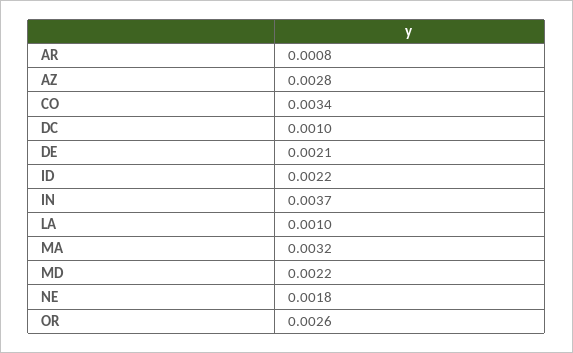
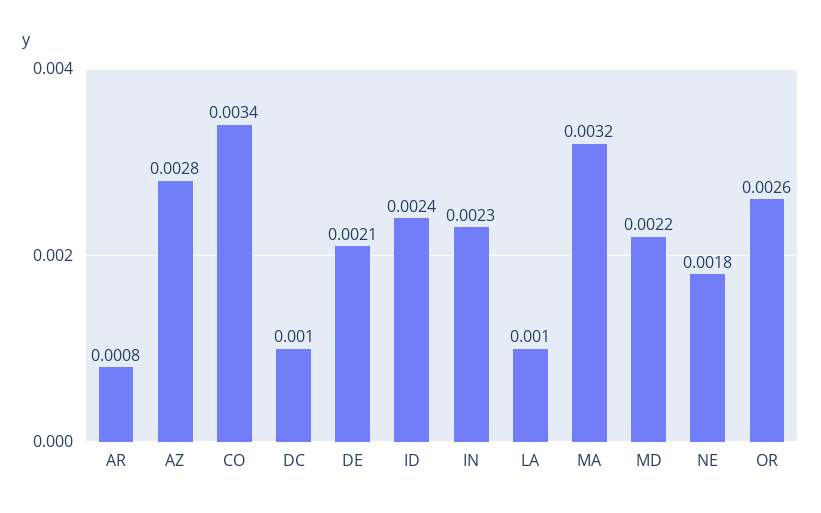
ID: 0.0022 -> 0.0024
IN: 0.0037 -> 0.0023

